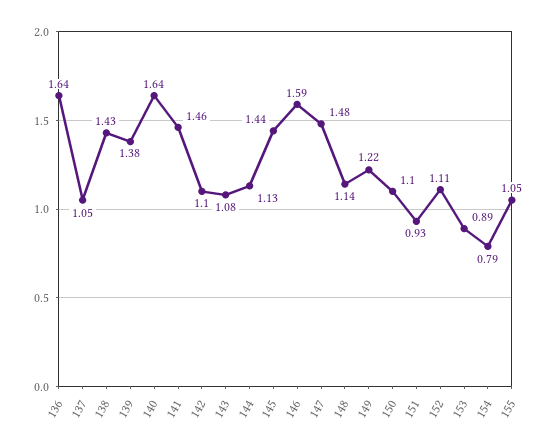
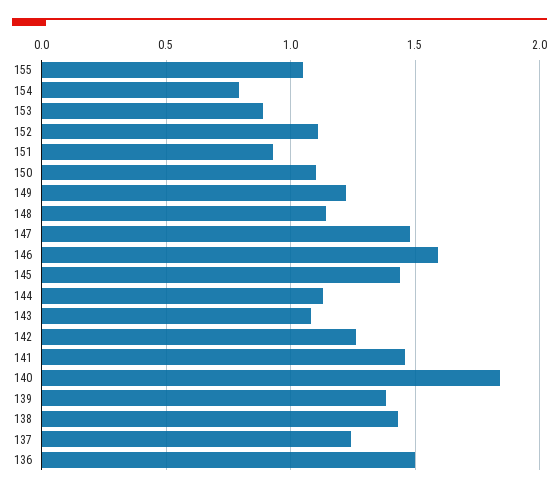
136: 1.64 -> 1.5
137: 1.05 -> 1.25
140: 1.64 -> 1.85
142: 1.1 -> 1.25

